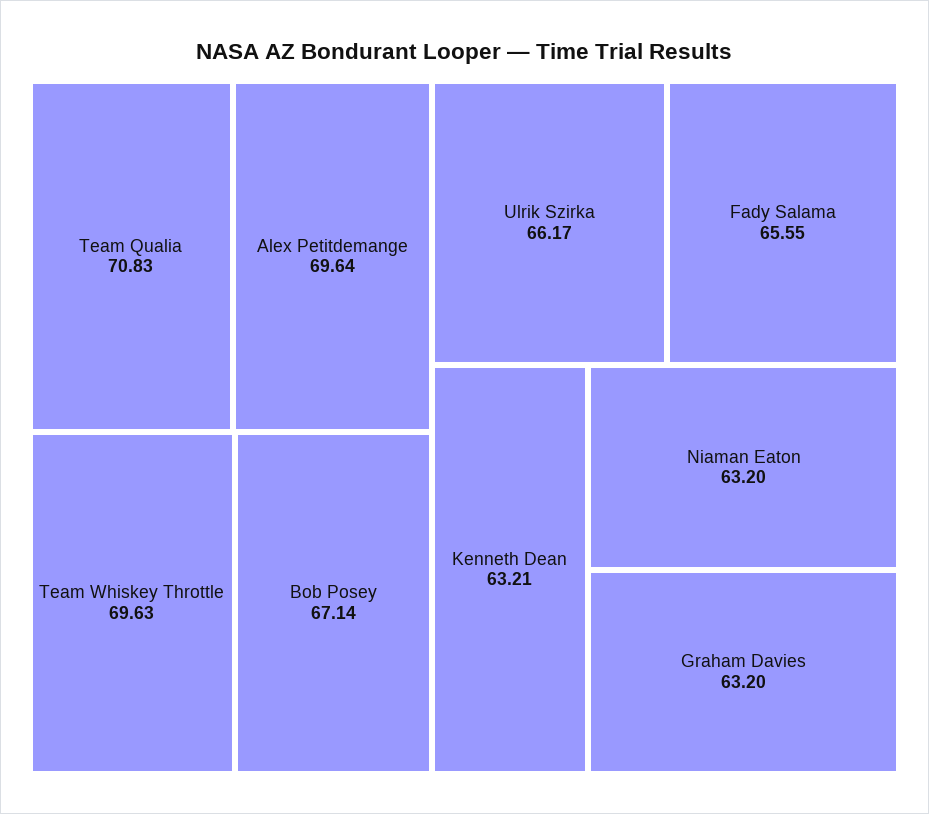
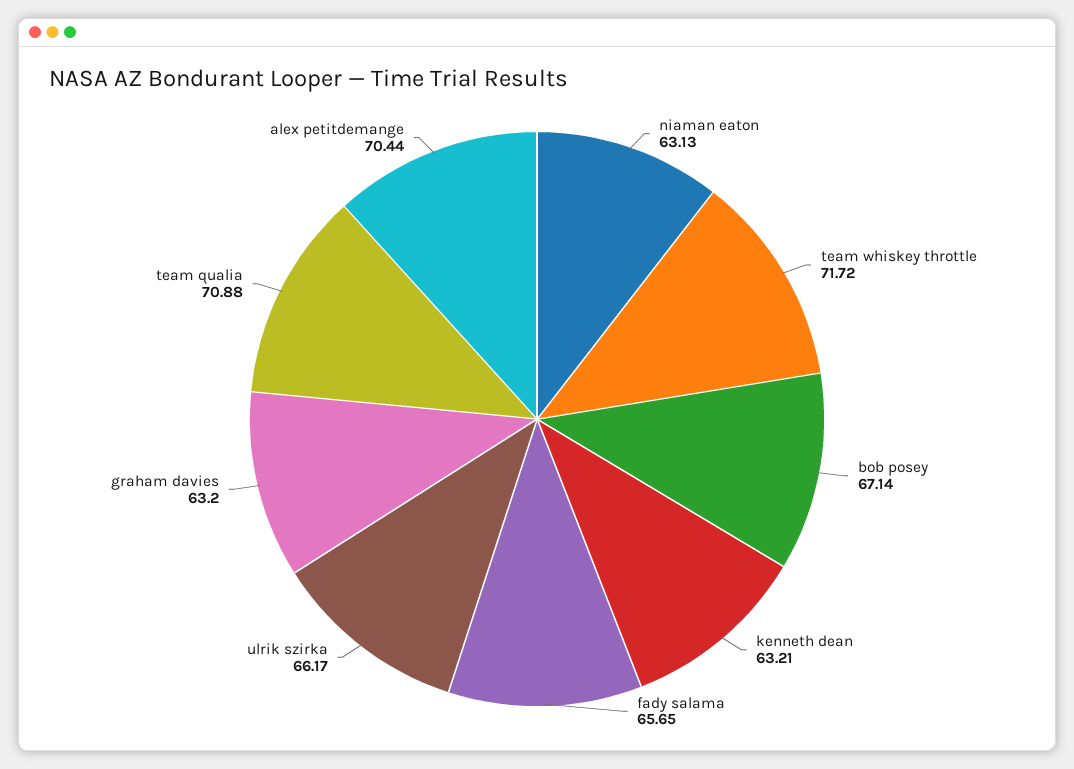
Team Qualia: 70.83 -> 70.88
Alex Petitdemange: 69.64 -> 70.44
Team Whiskey Throttle: 69.63 -> 71.72
Fady Salama: 65.55 -> 65.65
Niaman Eaton: 63.2 -> 63.13

